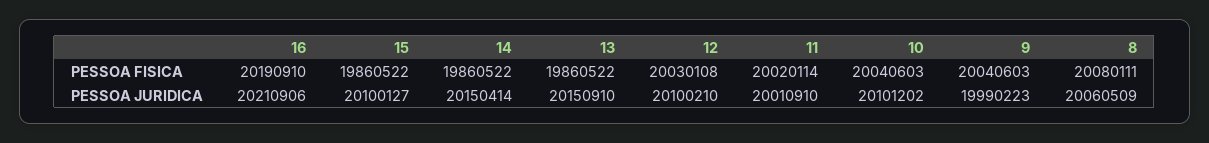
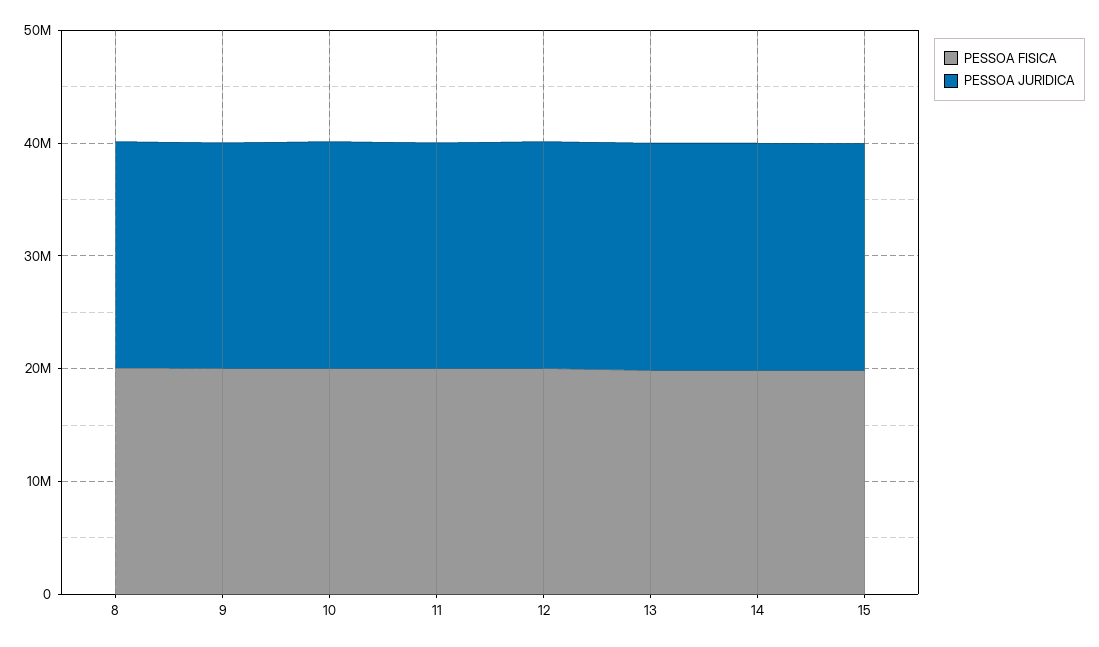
PESSOA FISICA, 16: 20190910 -> none
PESSOA JURIDICA, 16: 20210906 -> none

